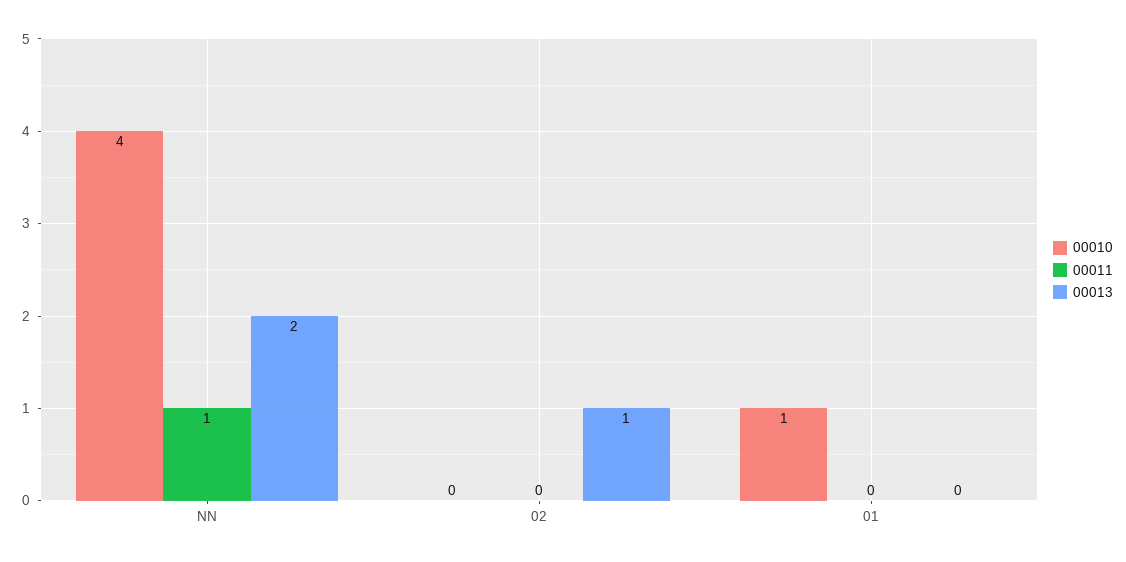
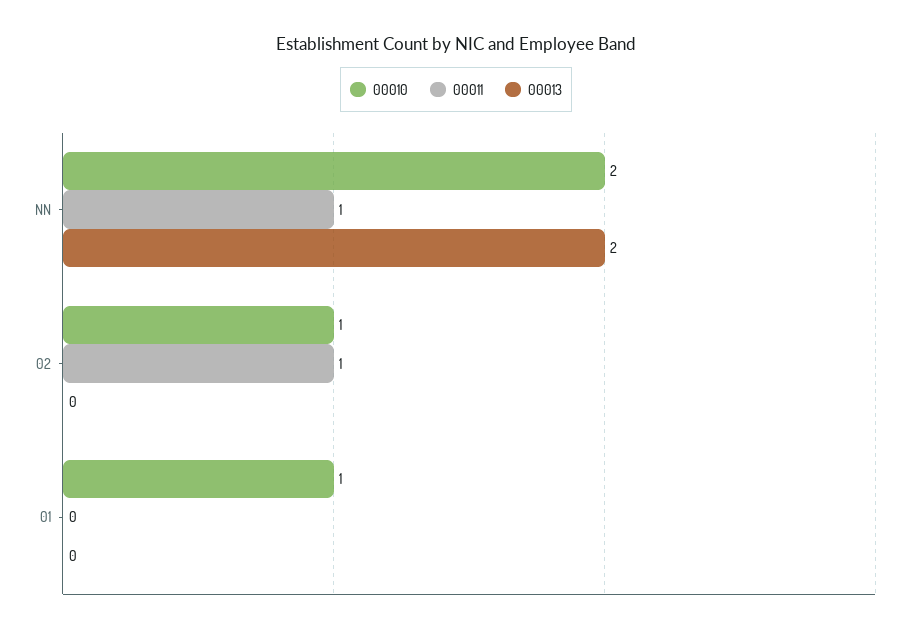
00010, NN: 4 -> 2
00010, 02: 0 -> 1
00011, 02: 0 -> 1
00013, 02: 1 -> 0

